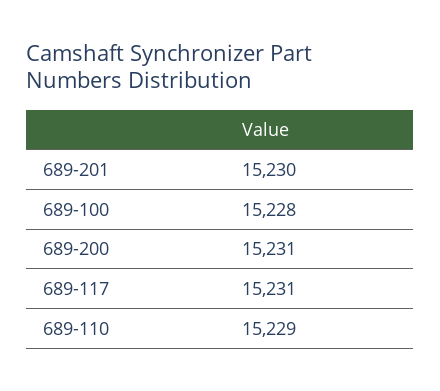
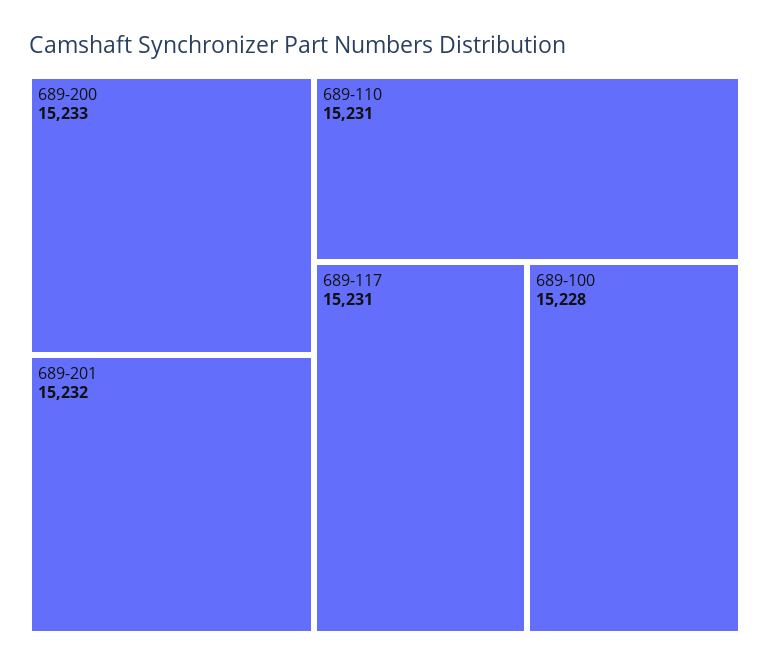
689-201: 15230 -> 15232
689-200: 15231 -> 15233
689-110: 15229 -> 15231

